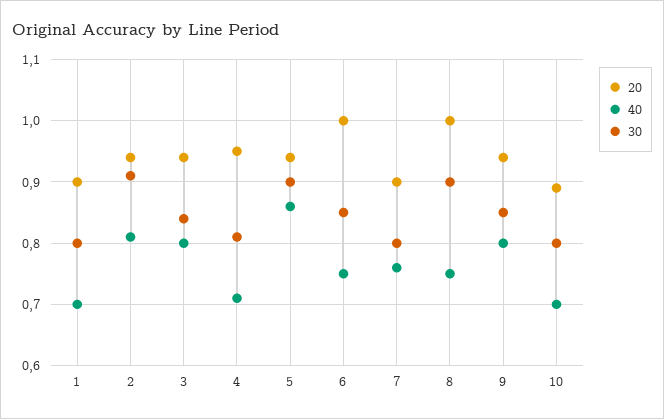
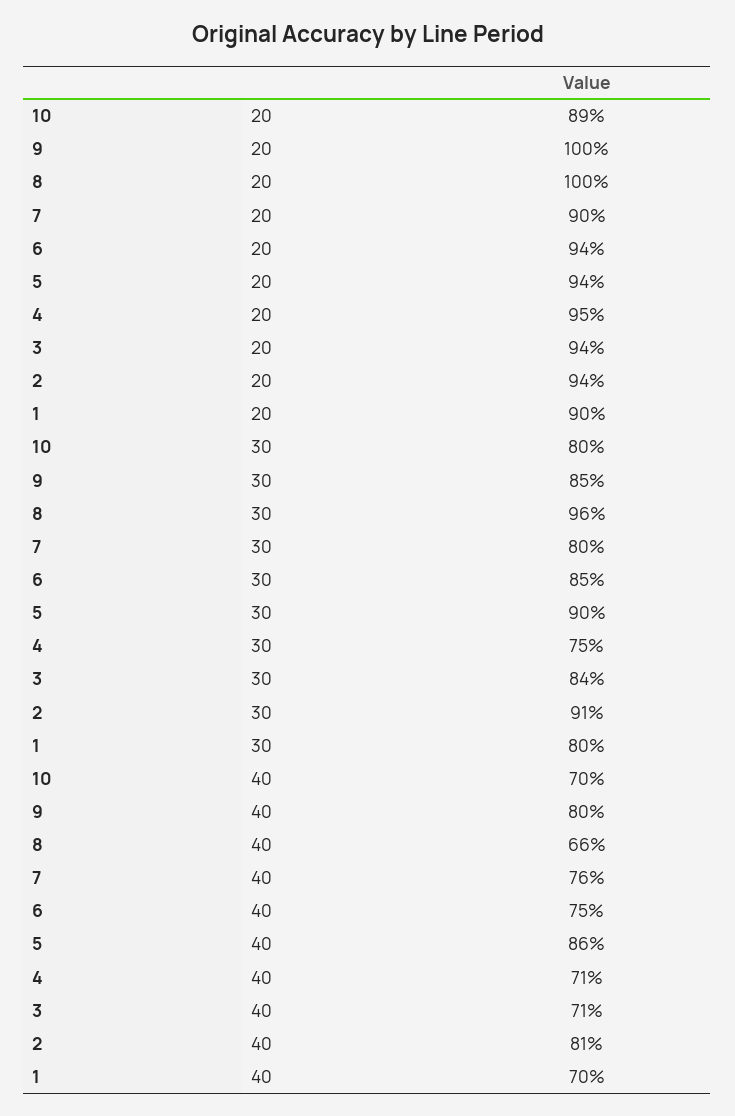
40, 3: 0.8 -> 0.71
30, 4: 0.81 -> 0.75
20, 6: 1 -> 0.94
40, 8: 0.75 -> 0.66
30, 8: 0.9 -> 0.96
20, 9: 0.94 -> 1

